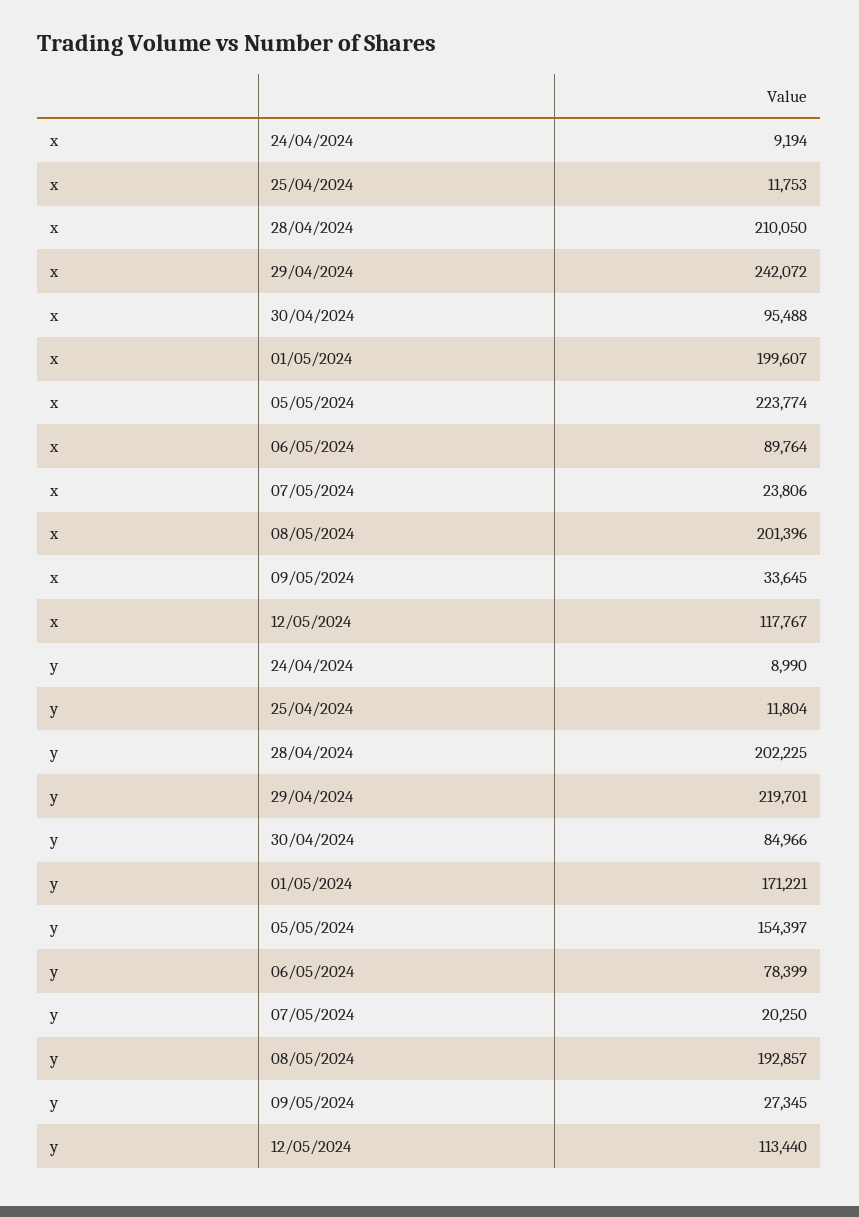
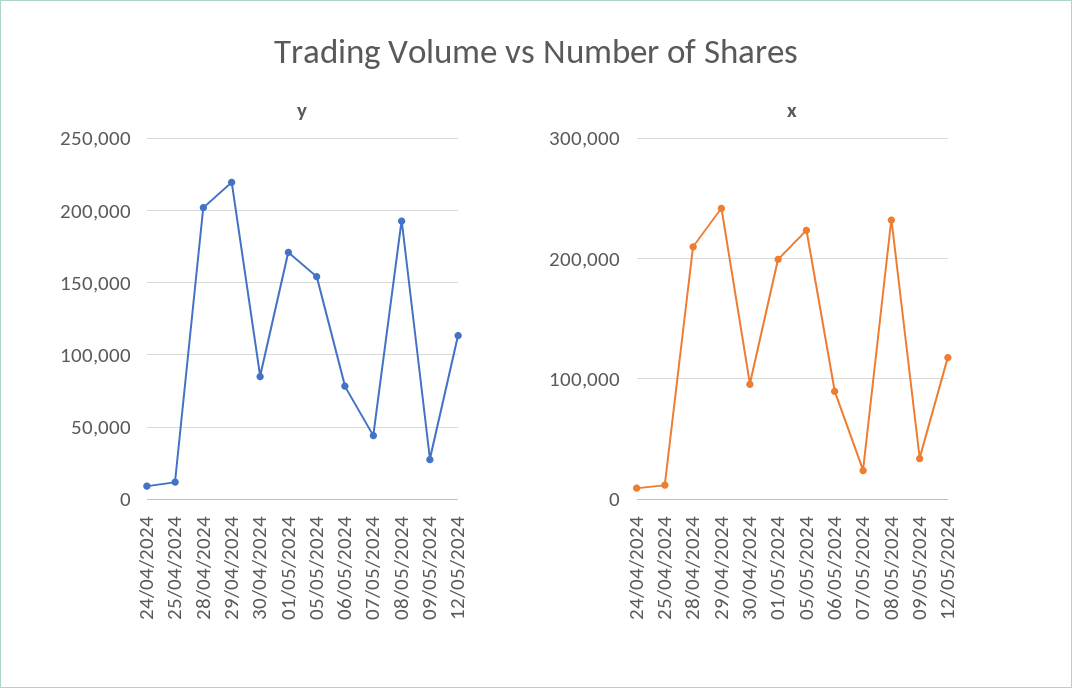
x, 08/05/2024: 201396 -> 230000
y, 07/05/2024: 20250 -> 45000

